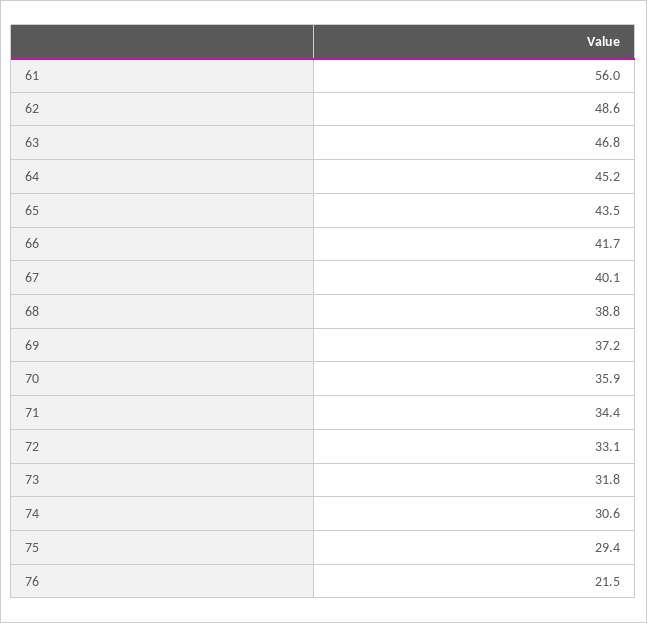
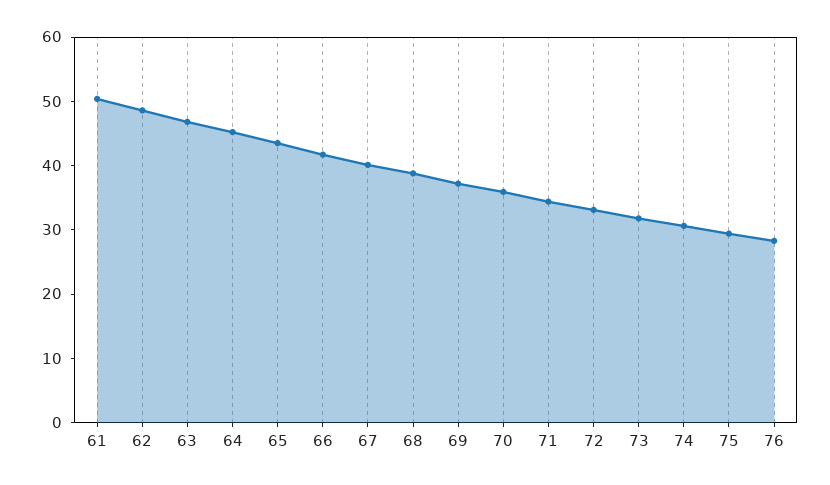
61: 56 -> 50
76: 21.5 -> 28

